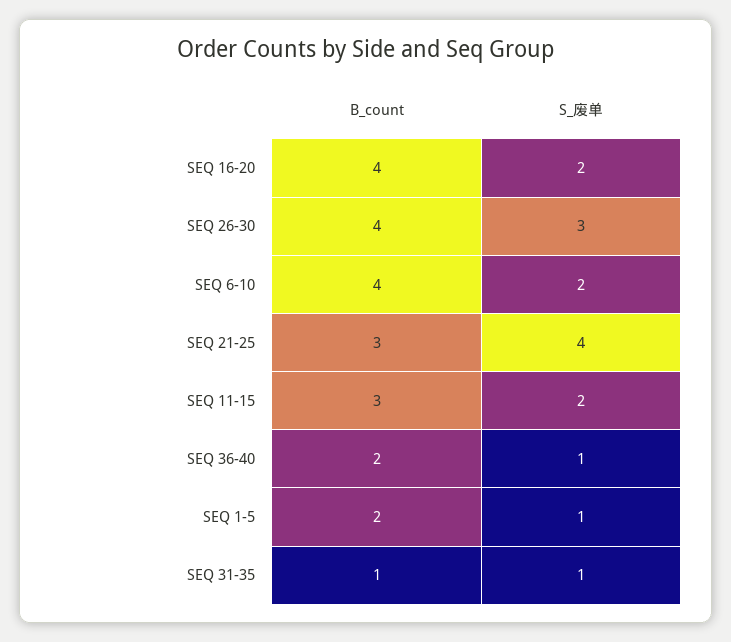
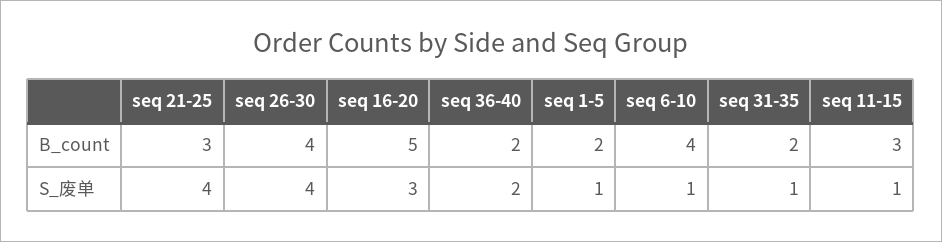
B_count, SEQ 16-20: 4 -> 5
S_废单, SEQ 16-20: 2 -> 3
S_废单, SEQ 26-30: 3 -> 4
S_废单, SEQ 6-10: 2 -> 1
S_废单, SEQ 11-15: 2 -> 1
S_废单, SEQ 36-40: 1 -> 2
B_count, SEQ 31-35: 1 -> 2

